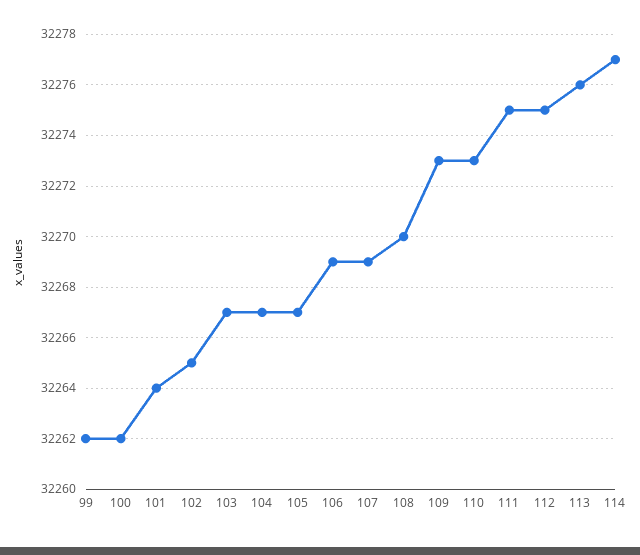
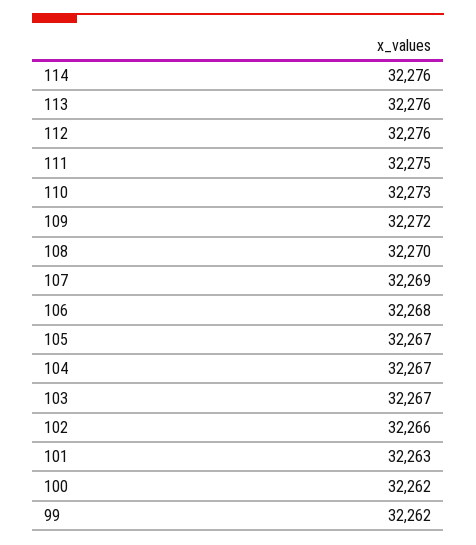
101: 32264 -> 32263
102: 32265 -> 32266
106: 32269 -> 32268
109: 32273 -> 32272
112: 32275 -> 32276
114: 32277 -> 32276

